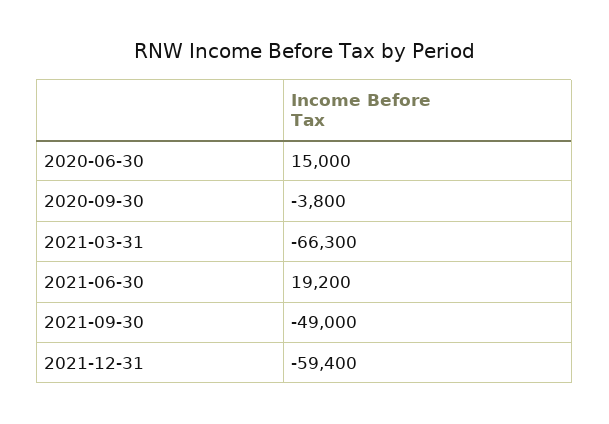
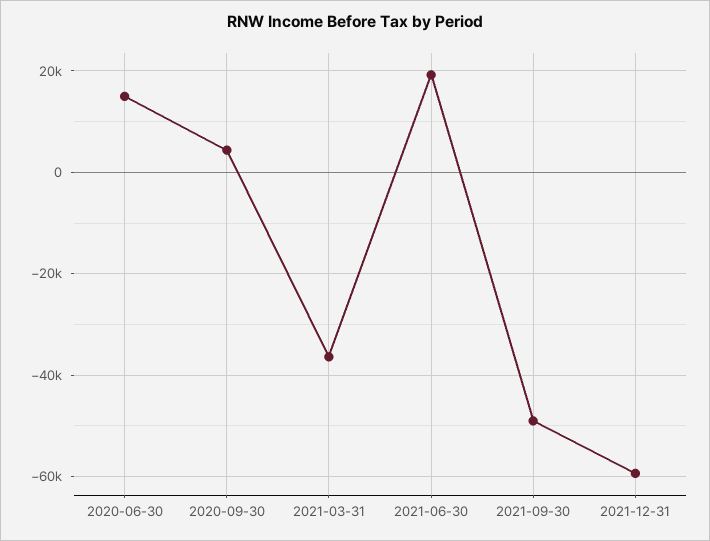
2020-09-30: -3800 -> 4000
2021-03-31: -66300 -> -36000

